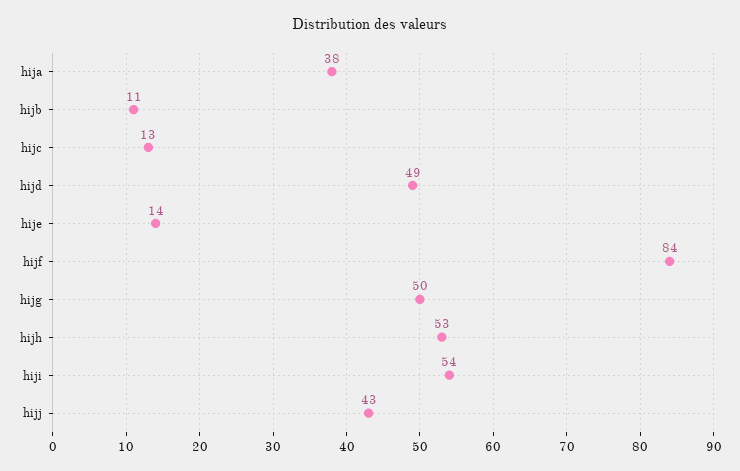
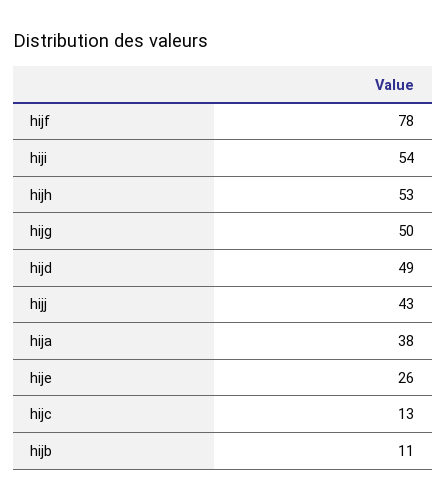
hije: 14 -> 26
hijf: 84 -> 78

